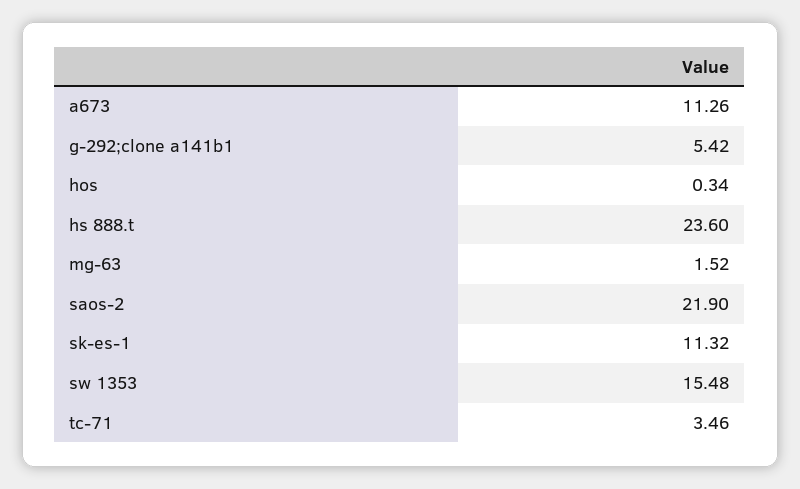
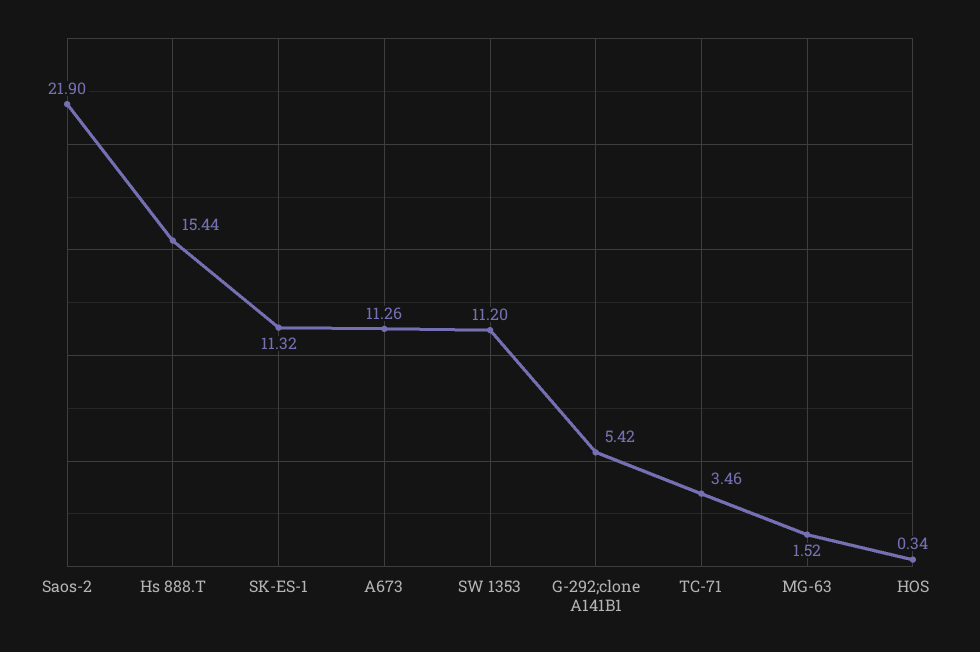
hs 888.t: 23.6 -> 15.44
sw 1353: 15.48 -> 11.2

